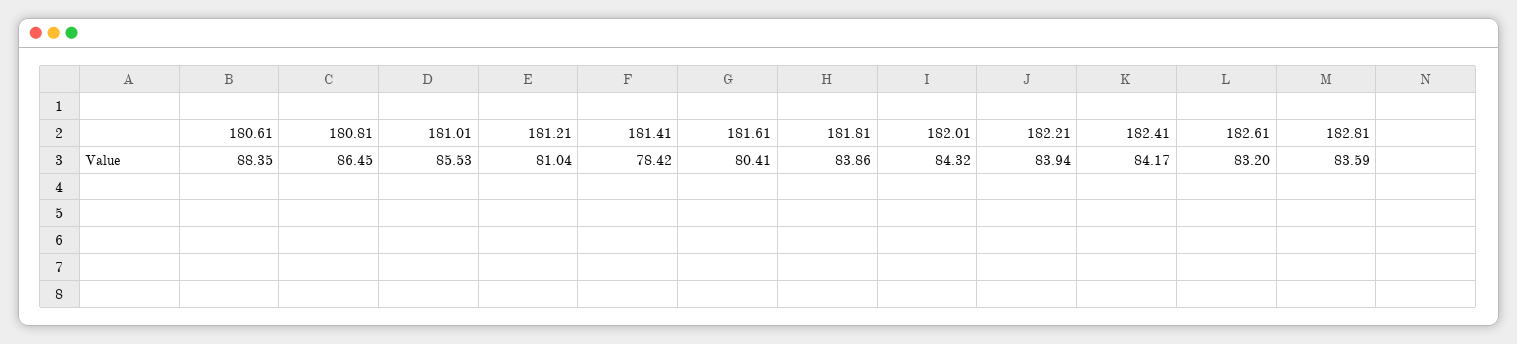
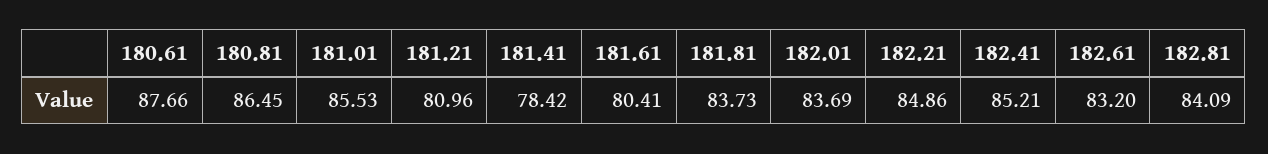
180.61: 88.35 -> 87.66
181.21: 81.04 -> 80.96
181.81: 83.86 -> 83.73
182.01: 84.32 -> 83.69
182.21: 83.94 -> 84.86
182.41: 84.17 -> 85.21
182.81: 83.59 -> 84.09

